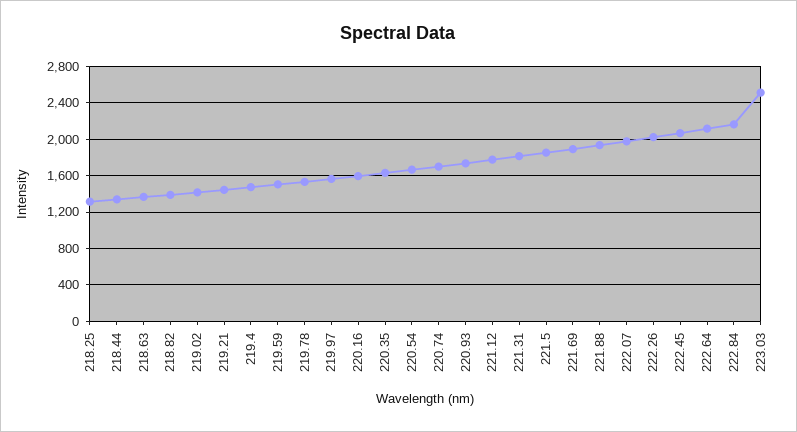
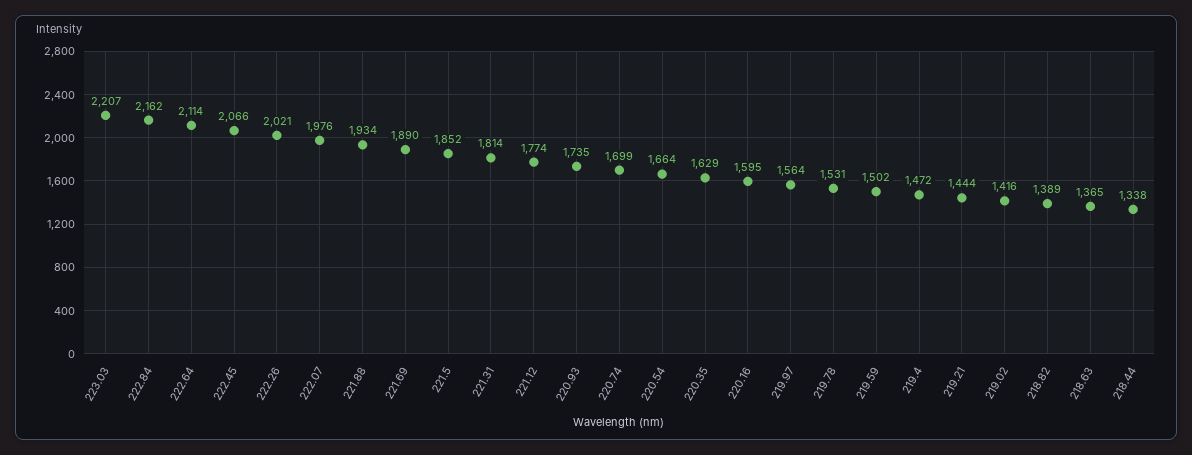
218.25: 1300 -> none
223.03: 2500 -> 2207

